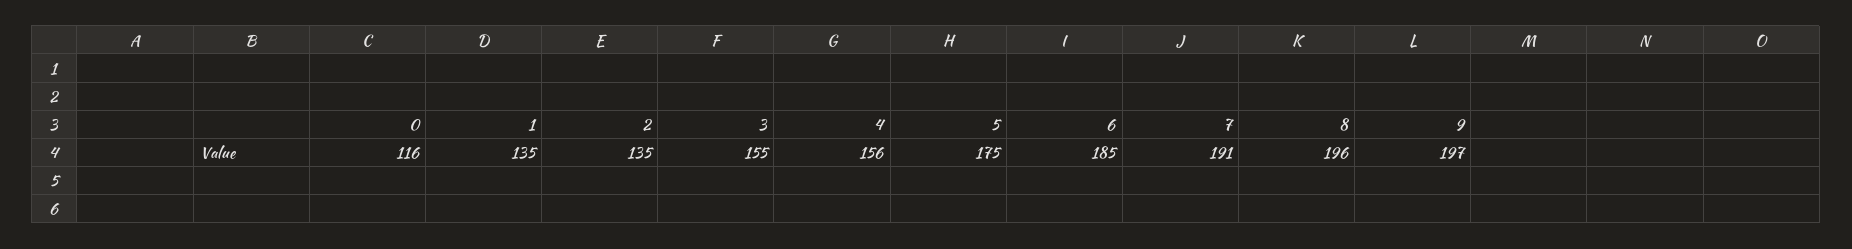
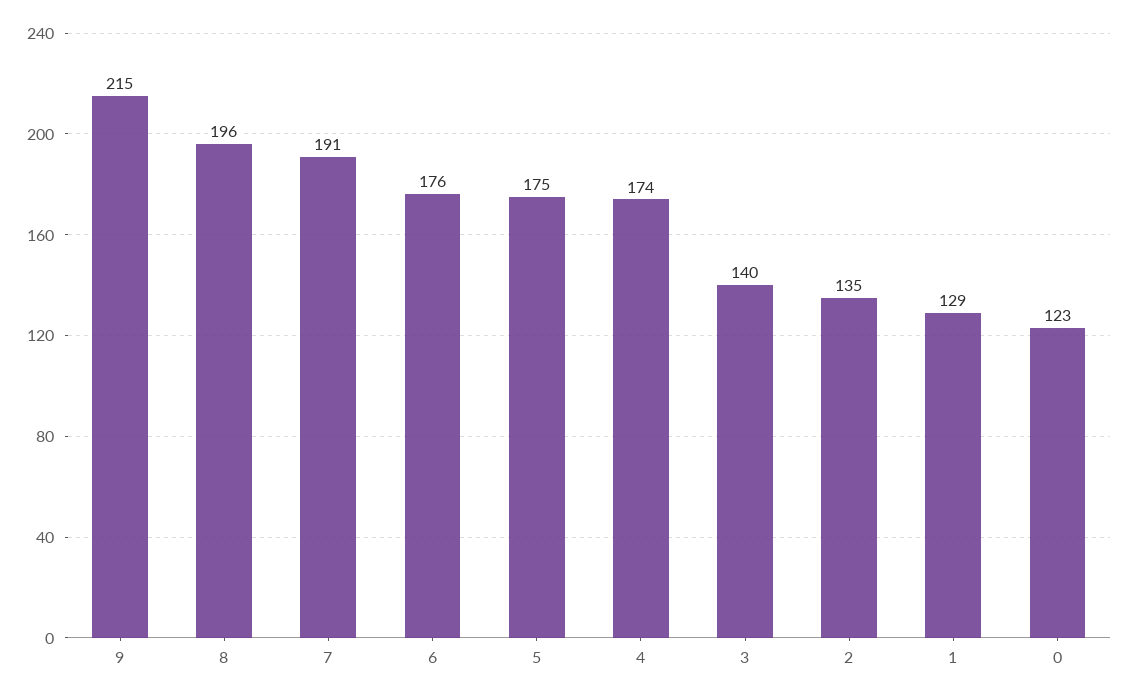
0: 116 -> 123
1: 135 -> 129
3: 155 -> 140
4: 156 -> 174
6: 185 -> 176
9: 197 -> 215

